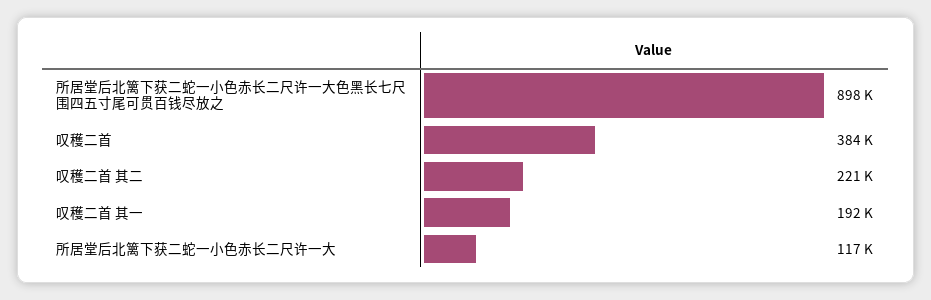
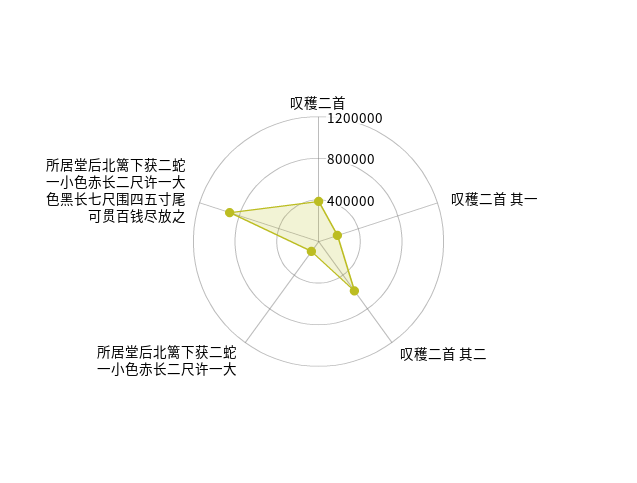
叹穫二首 其二: 221000 -> 600000

